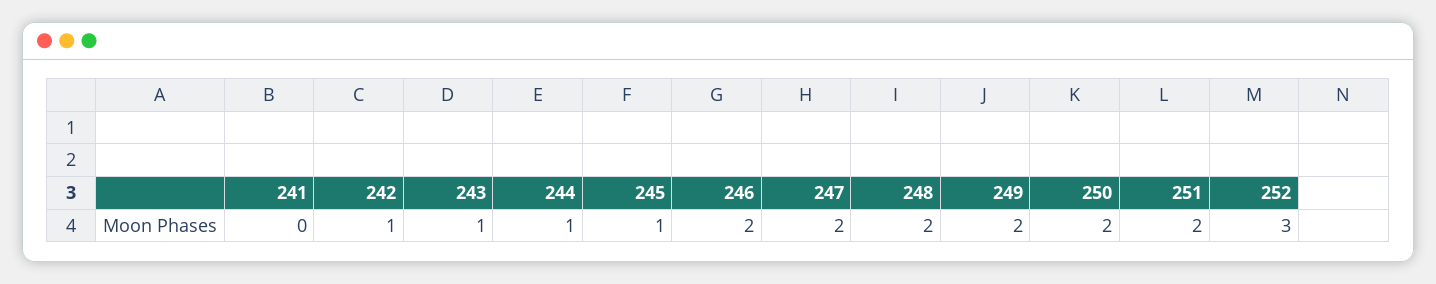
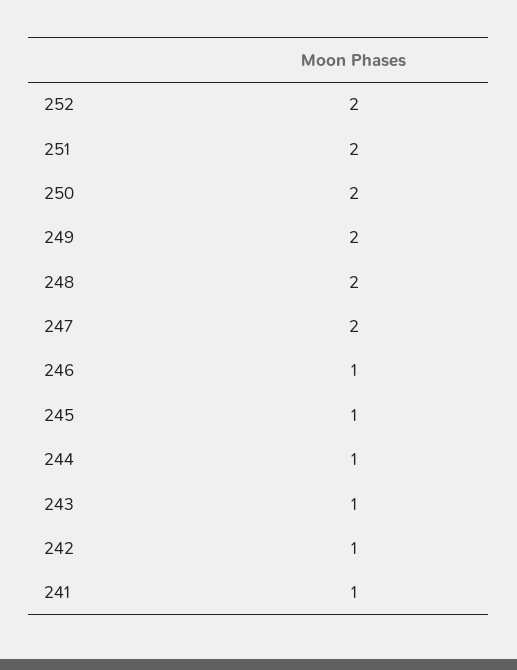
241: 0 -> 1
246: 2 -> 1
252: 3 -> 2

